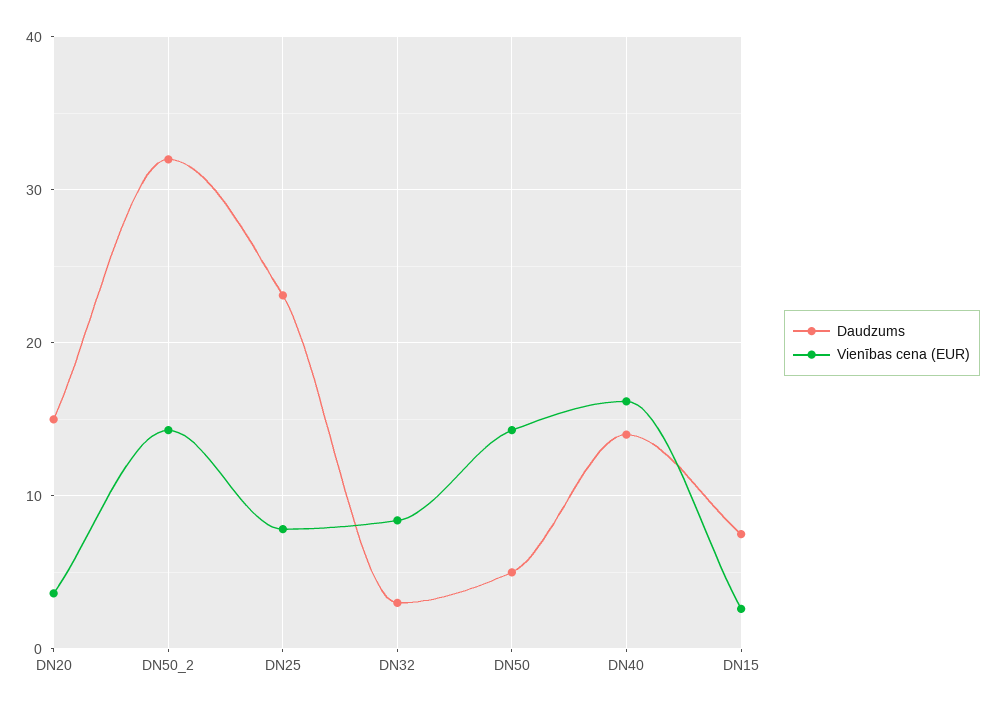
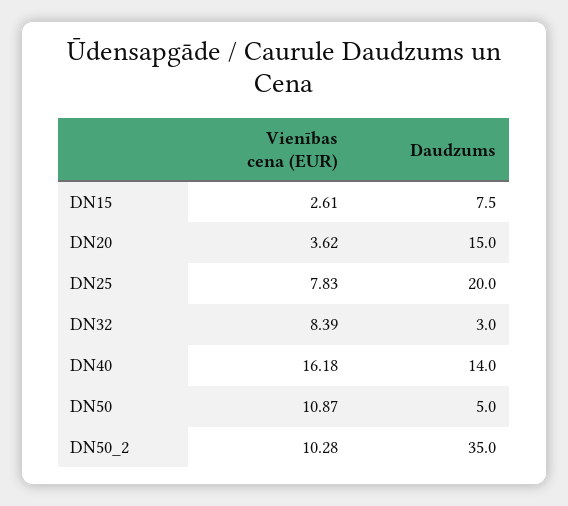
Daudzums, DN50_2: 32 -> 35
Vienības cena (EUR), DN50_2: 14 -> 10.28
Daudzums, DN25: 23 -> 20
Vienības cena (EUR), DN50: 14 -> 10.87

